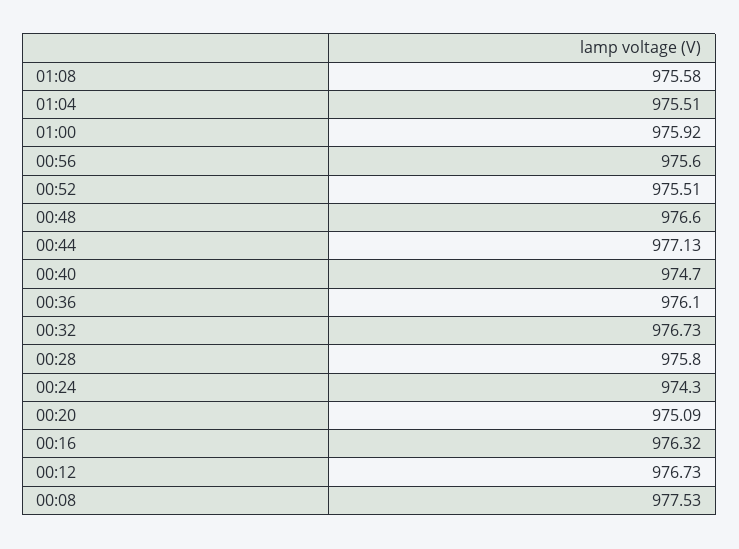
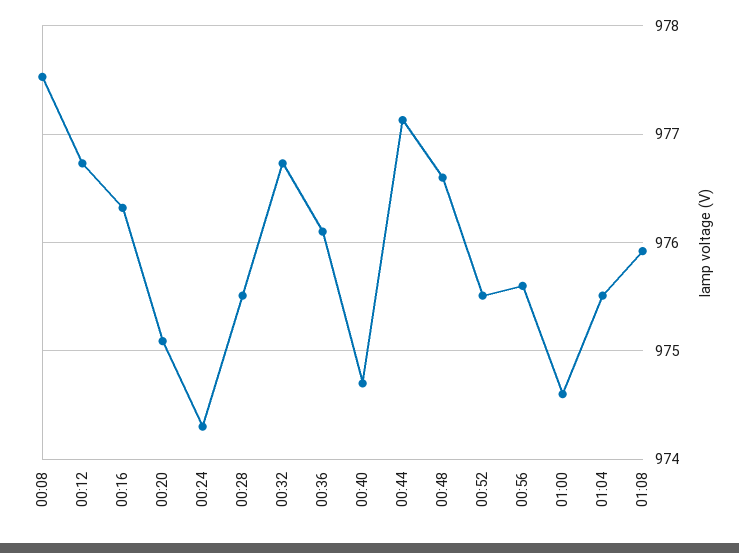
01:08: 975.58 -> 975.9
01:00: 975.92 -> 974.6
00:28: 975.8 -> 975.5

